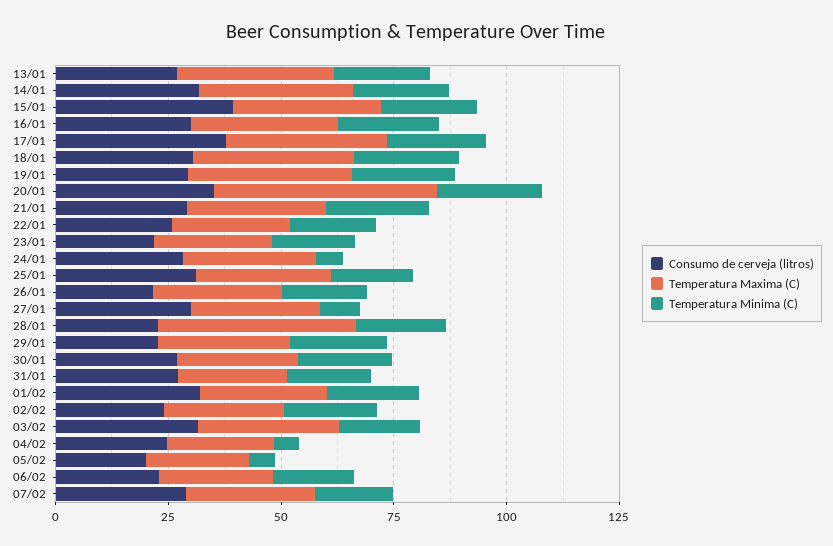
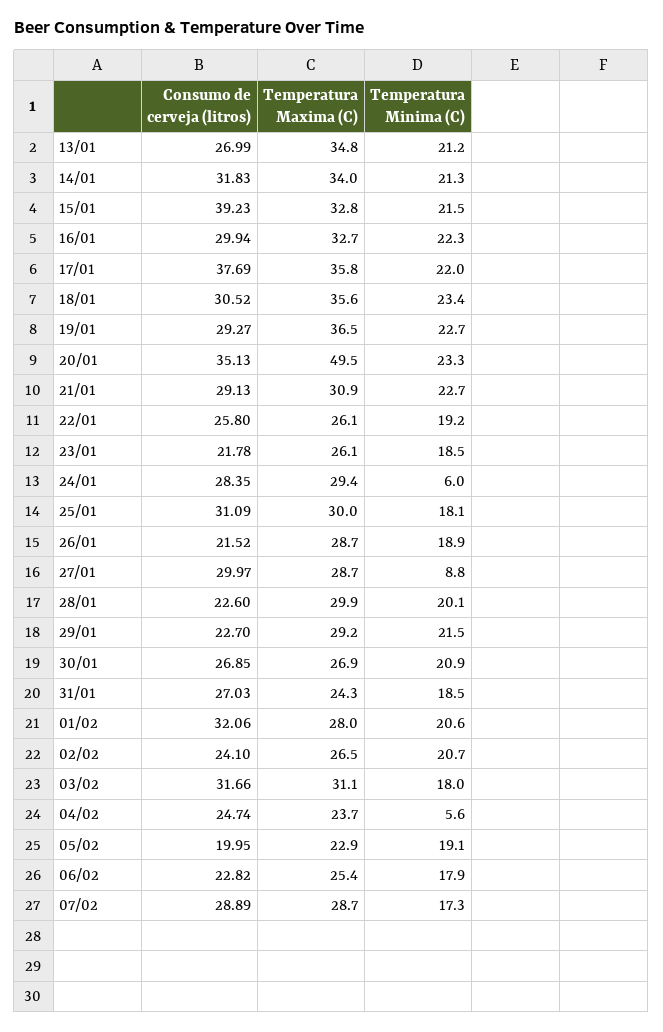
Temperatura Maxima (C), 28/01: 45 -> 29.9
Temperatura Minima (C), 05/02: 5 -> 19.1

